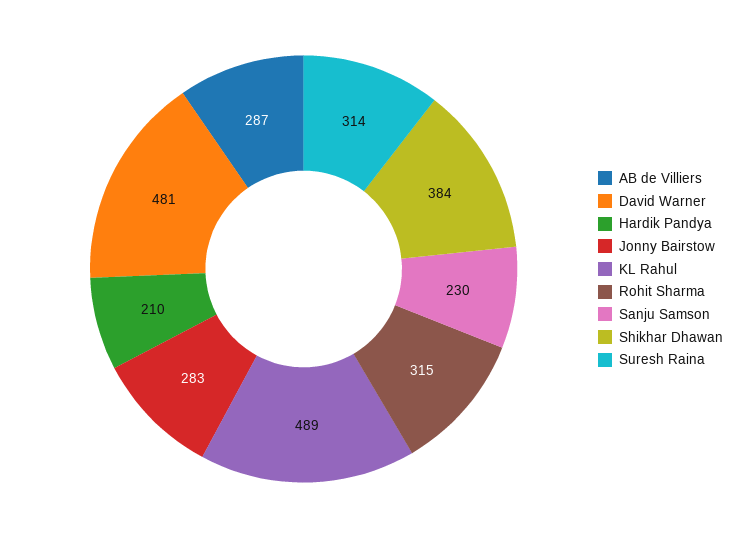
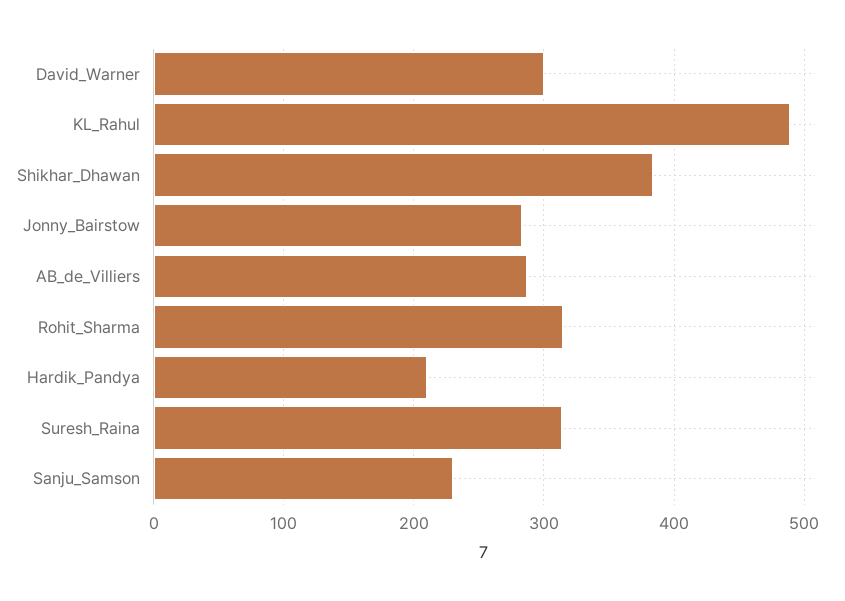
David Warner: 481 -> 300

